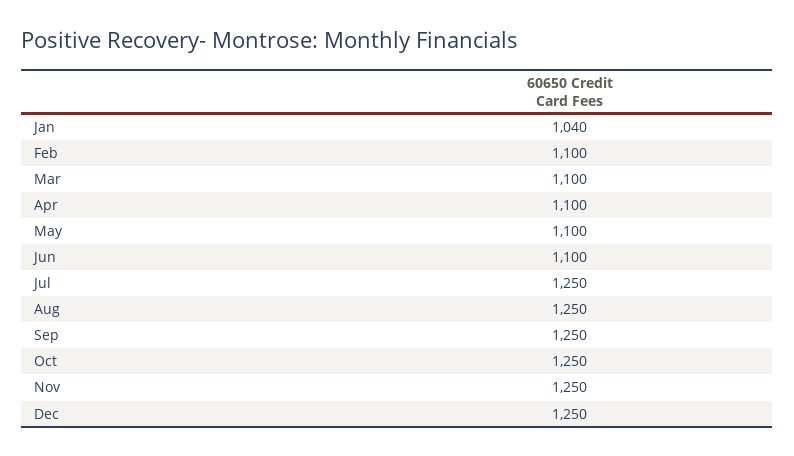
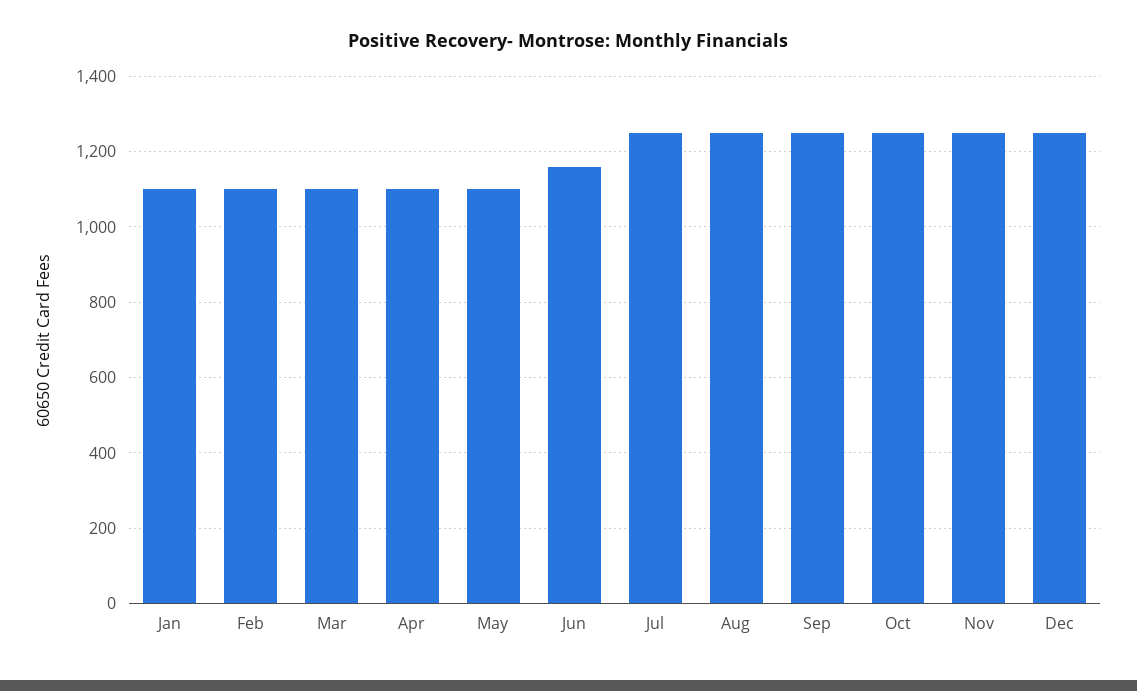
Jan: 1040 -> 1100
Jun: 1100 -> 1160

